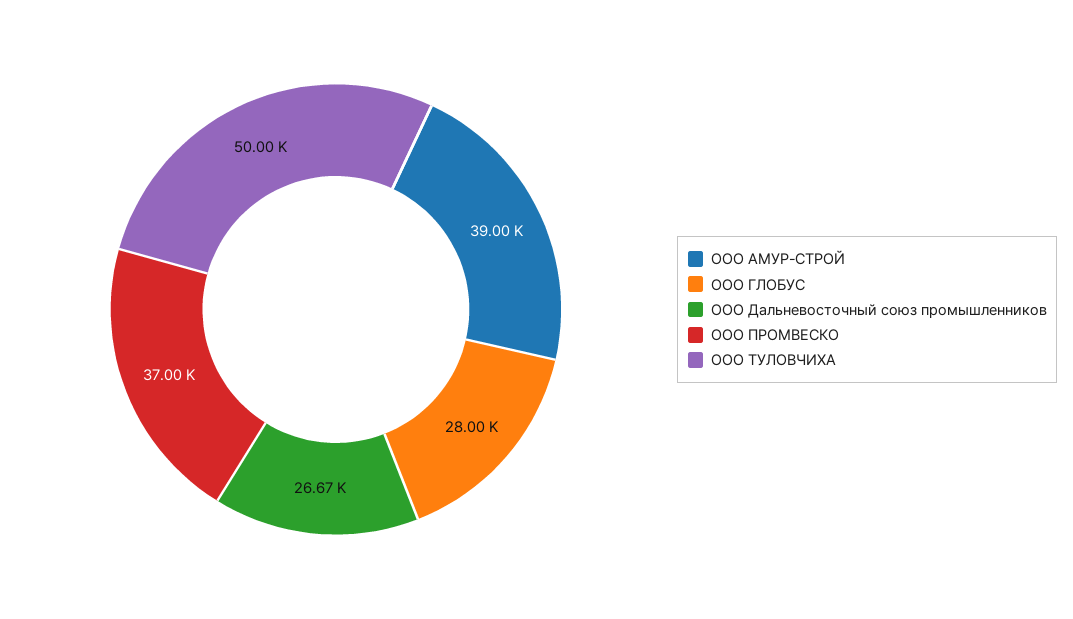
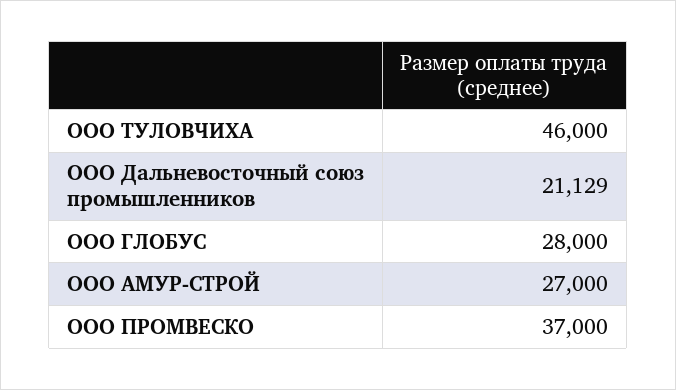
ООО АМУР-СТРОЙ: 39000 -> 27000
ООО Дальневосточный союз промышленников: 26670 -> 21129
ООО ТУЛОВЧИХА: 50000 -> 46000

